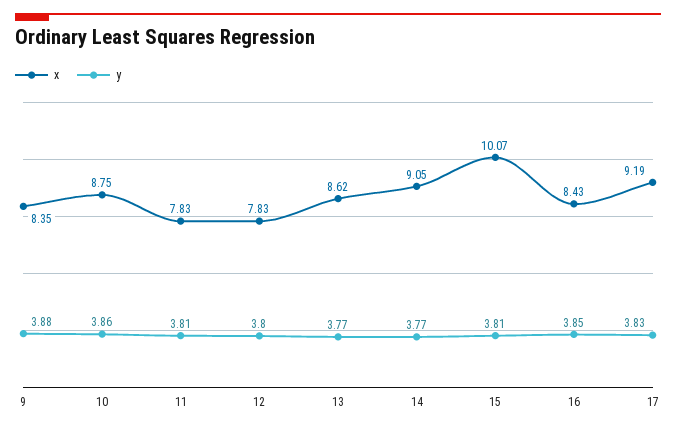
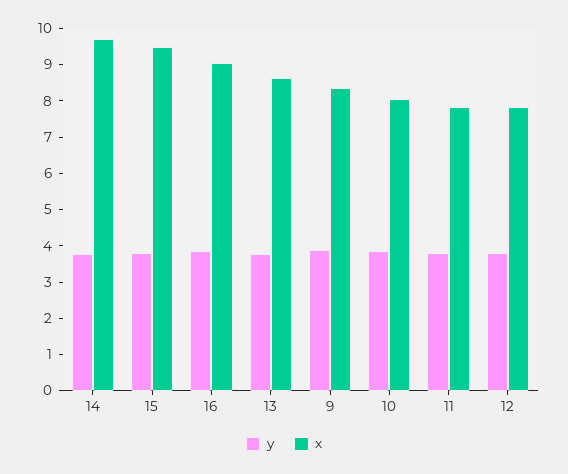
x, 10: 8.75 -> 8
x, 14: 9.05 -> 9.75
x, 15: 10.07 -> 9.5
x, 16: 8.43 -> 9
x, 17: 9.19 -> none
y, 17: 3.83 -> none

